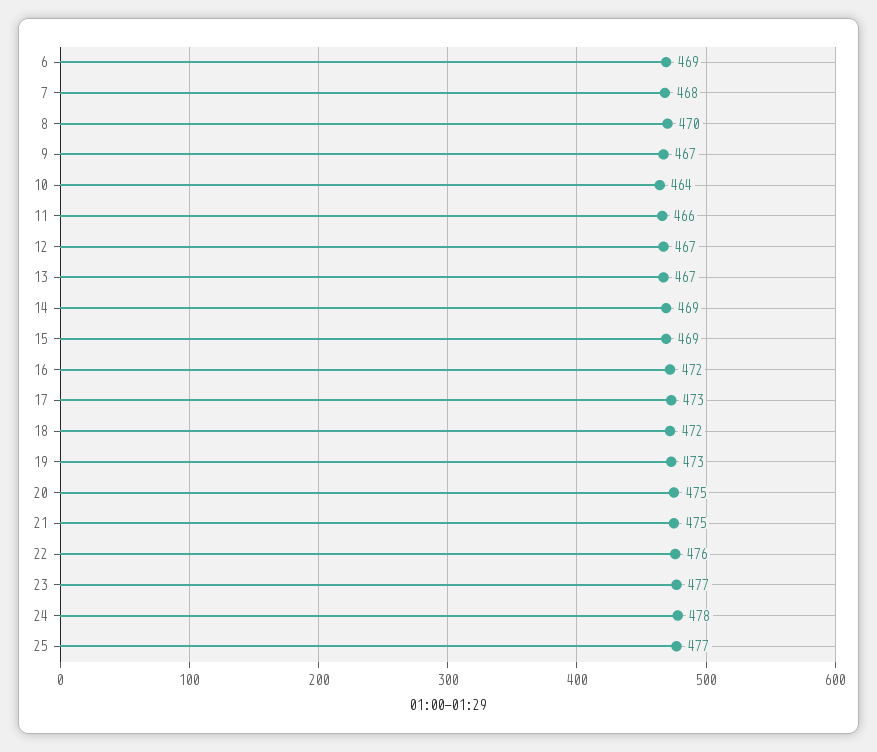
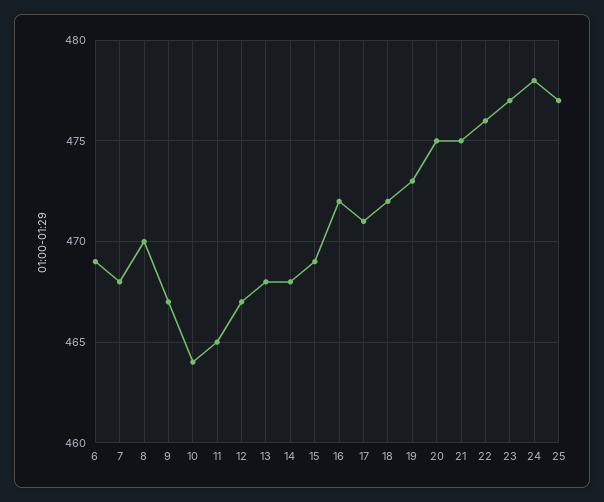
11: 466 -> 465
13: 467 -> 468
14: 469 -> 468
17: 473 -> 471

